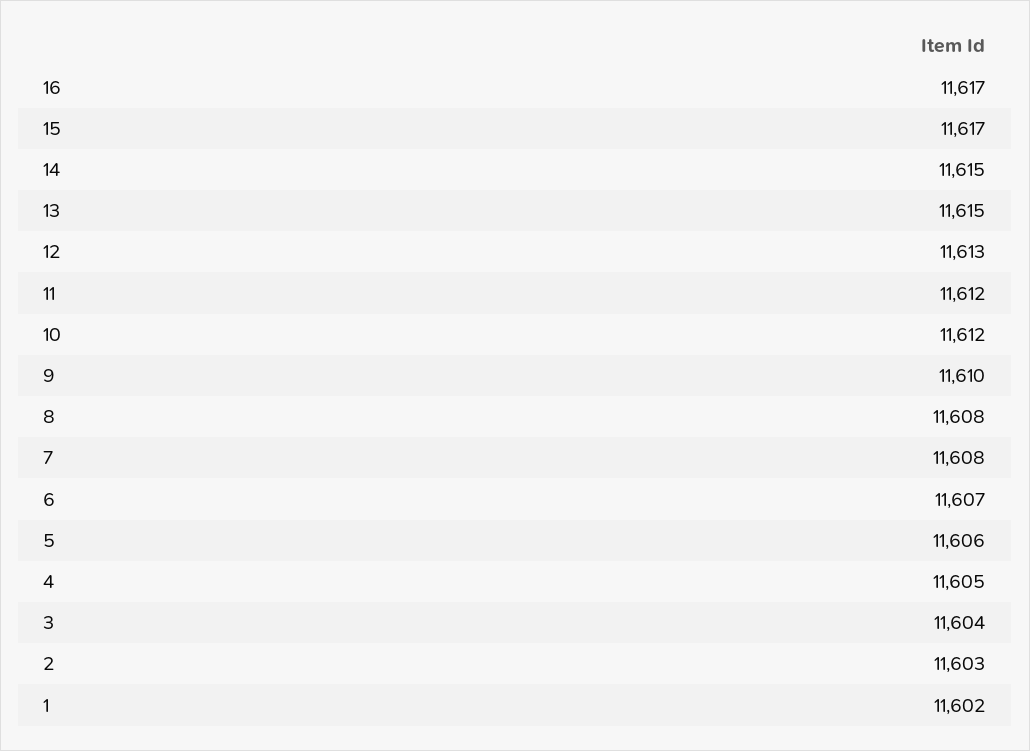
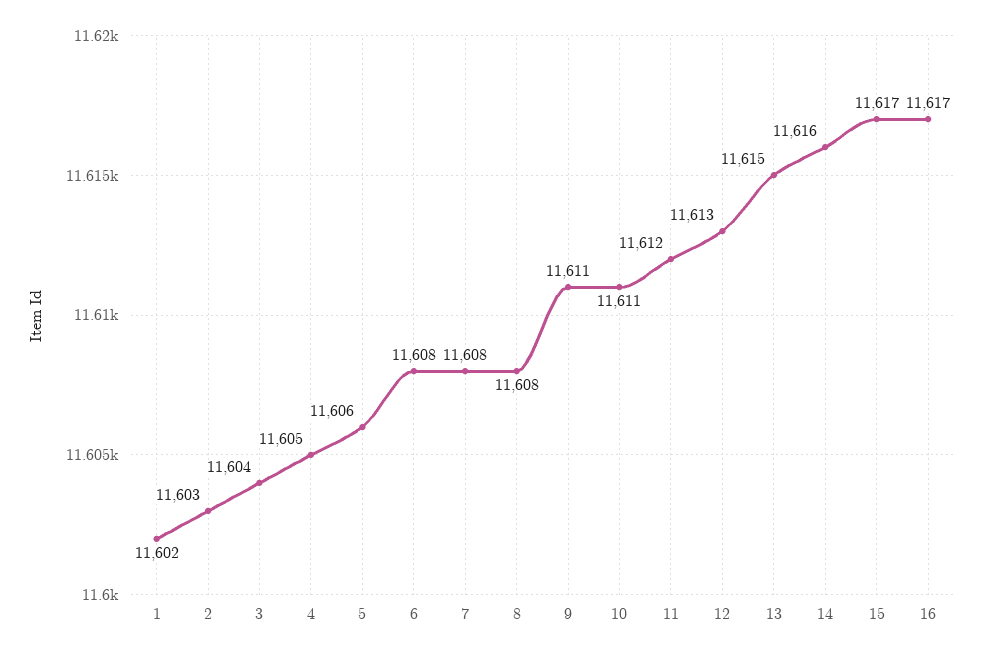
14: 11615 -> 11616
10: 11612 -> 11611
9: 11610 -> 11611
6: 11607 -> 11608

